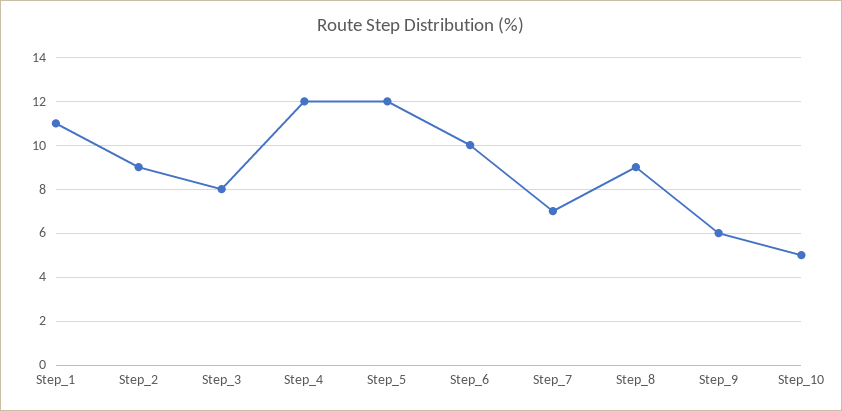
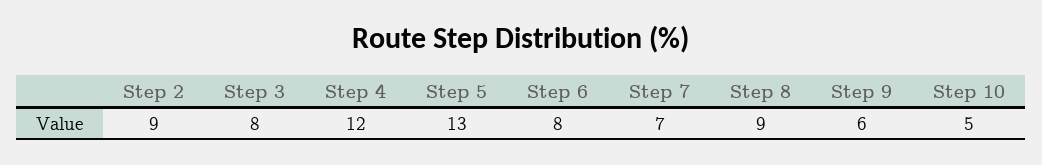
Step_1: 11 -> none
Step_5: 12 -> 13
Step_6: 10 -> 8

